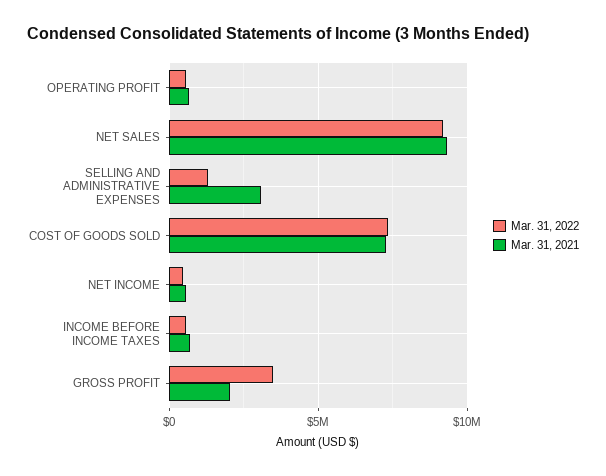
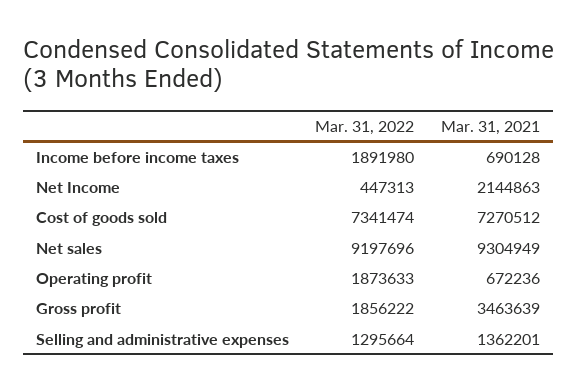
Mar. 31, 2022, OPERATING PROFIT: 500000 -> 1873633
Mar. 31, 2021, SELLING AND ADMINISTRATIVE EXPENSES: 3000000 -> 1362201
Mar. 31, 2021, NET INCOME: 500000 -> 2144863
Mar. 31, 2022, INCOME BEFORE INCOME TAXES: 500000 -> 1891980
Mar. 31, 2022, GROSS PROFIT: 3500000 -> 1856222
Mar. 31, 2021, GROSS PROFIT: 2000000 -> 3463639

